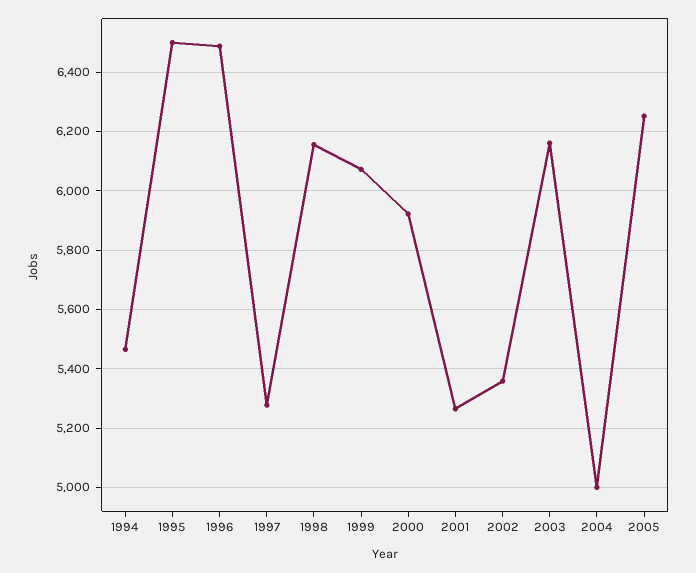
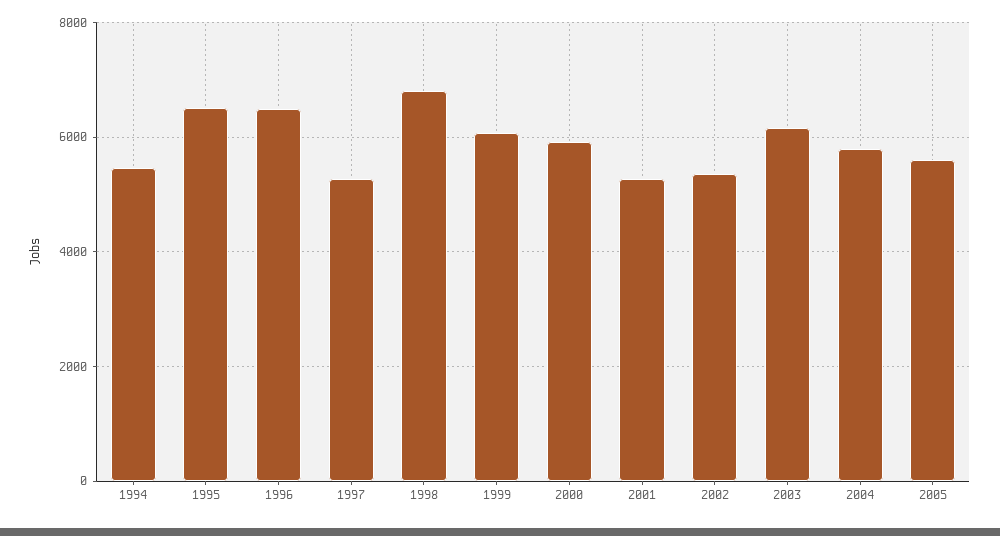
1998: 6150 -> 6800
2004: 5000 -> 5800
2005: 6250 -> 5600

